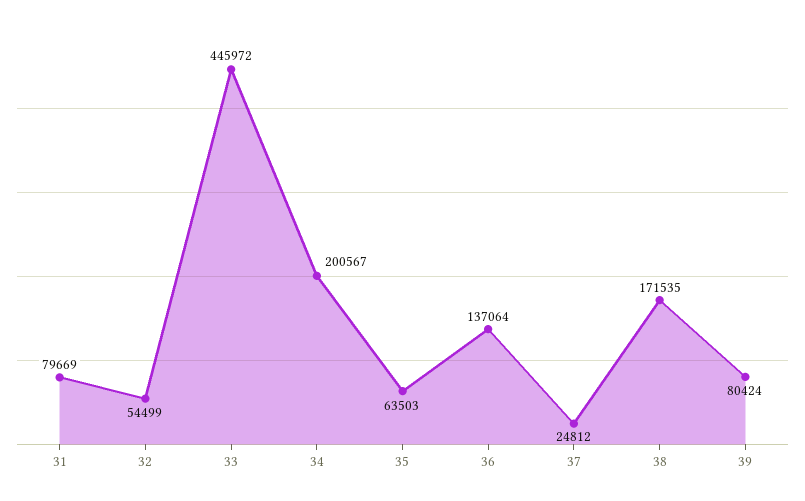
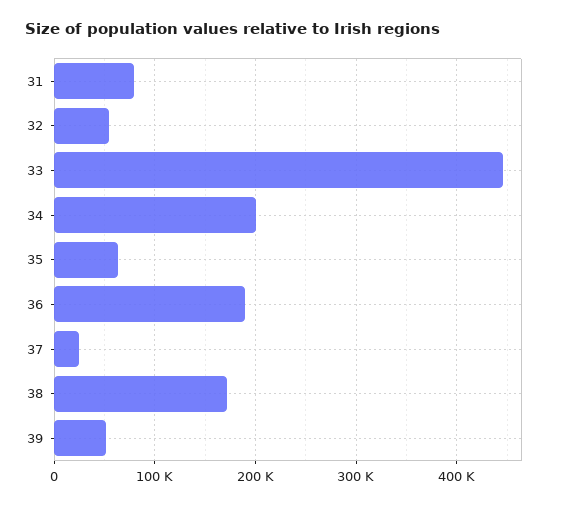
36: 137064 -> 190000
39: 80424 -> 50000

